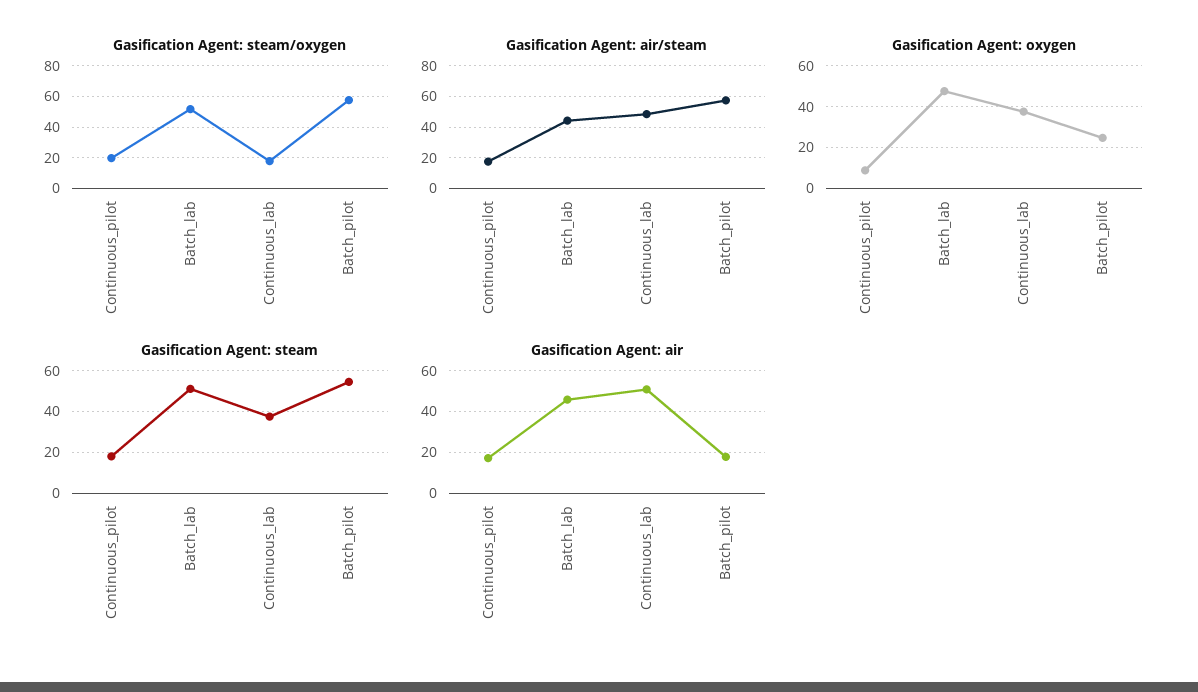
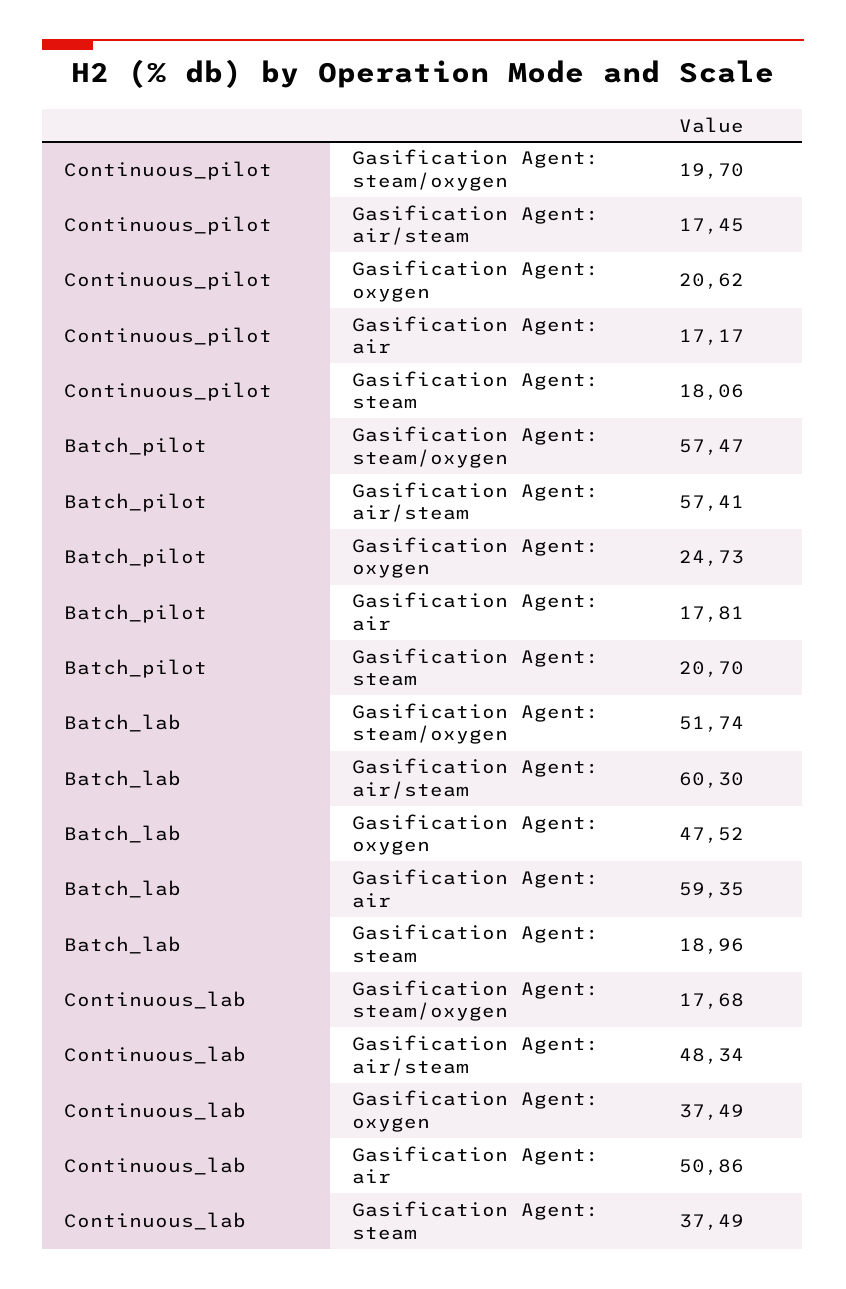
Gasification Agent: air/steam, Batch_lab: 45 -> 60.3
Gasification Agent: oxygen, Continuous_pilot: 10 -> 20.62
Gasification Agent: steam, Batch_lab: 50 -> 18.96
Gasification Agent: steam, Batch_pilot: 55 -> 20.7
Gasification Agent: air, Batch_lab: 45 -> 59.35

